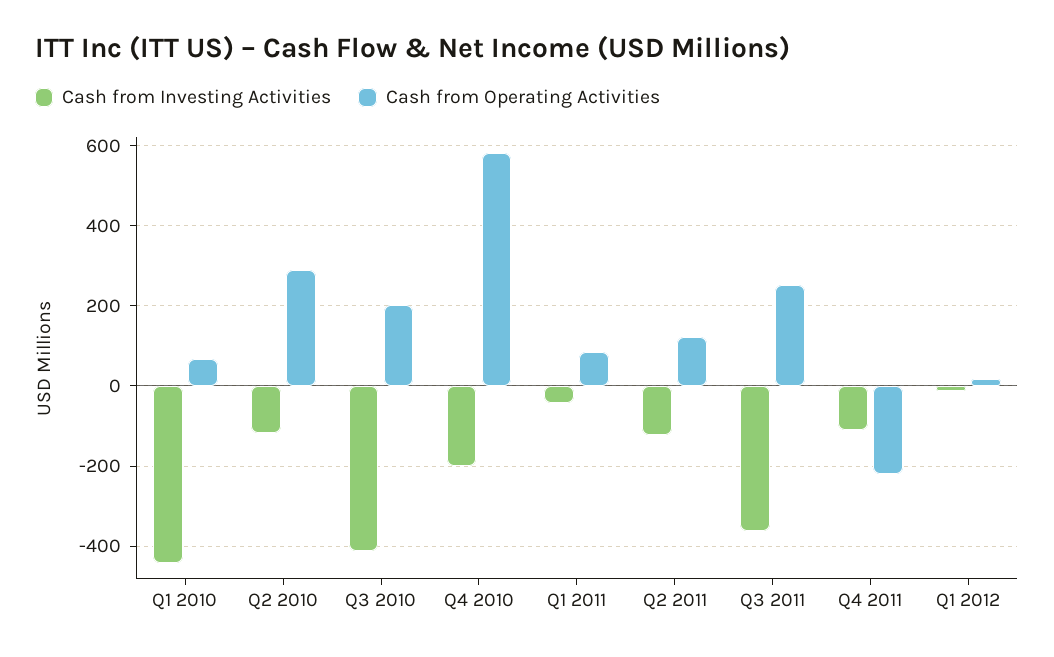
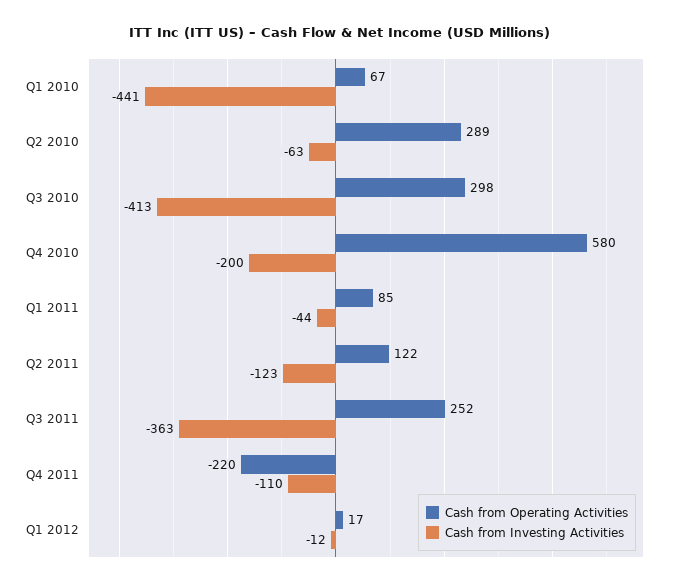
Cash from Investing Activities, Q2 2010: -120 -> -63
Cash from Operating Activities, Q3 2010: 200 -> 298

